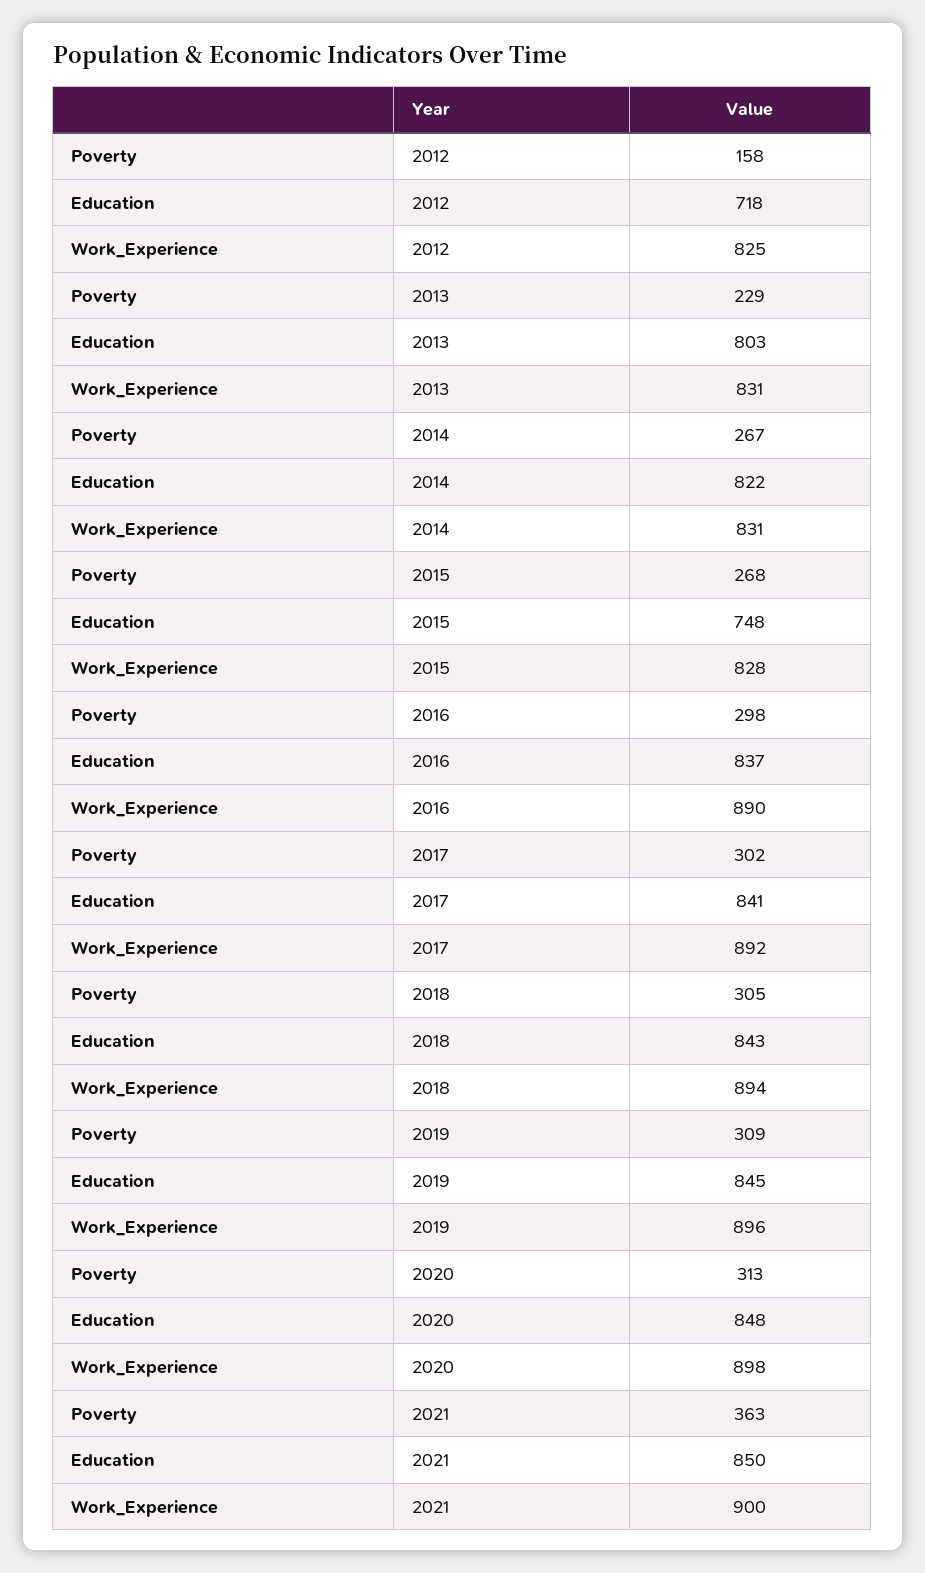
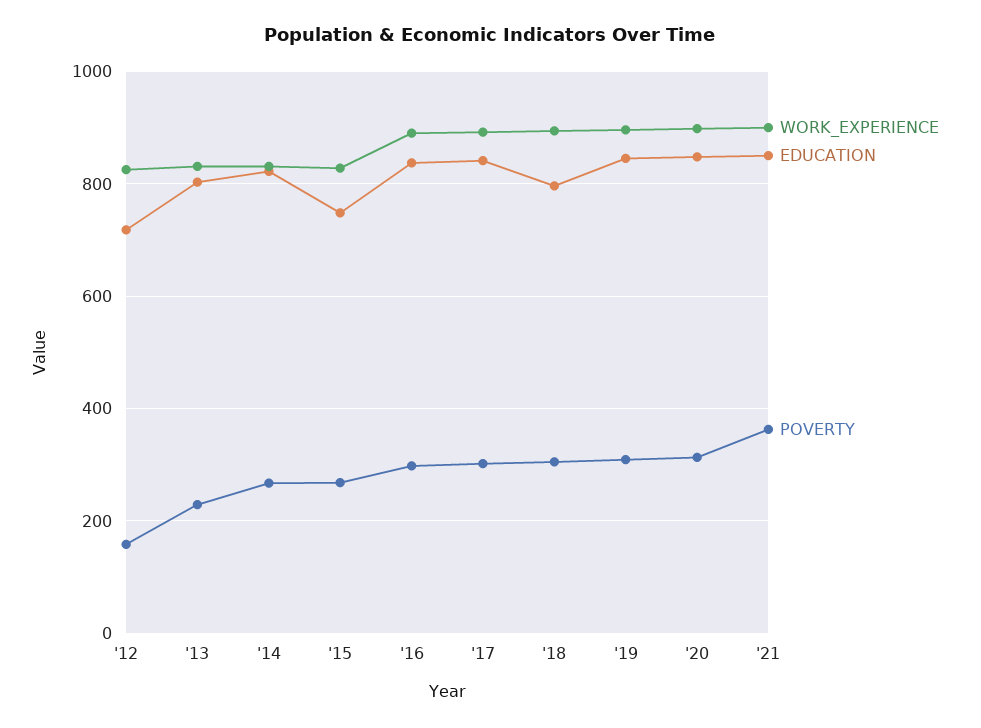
Education, 2018: 843 -> 800

